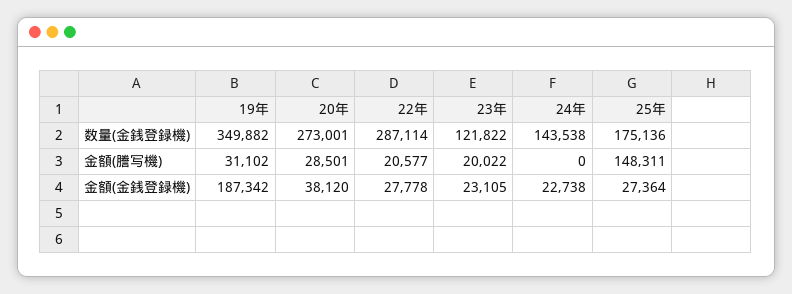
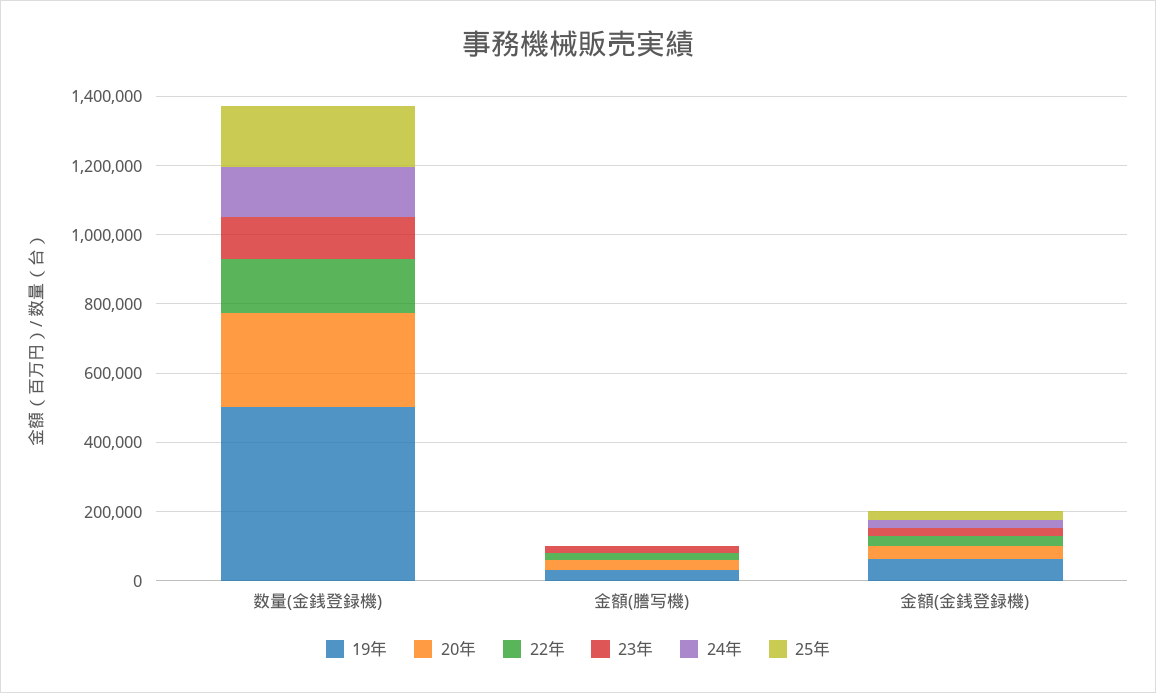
19年, 数量(金銭登録機): 349882 -> 500000
22年, 数量(金銭登録機): 287114 -> 150000
25年, 金額(謄写機): 148311 -> 0
19年, 金額(金銭登録機): 187342 -> 50000

